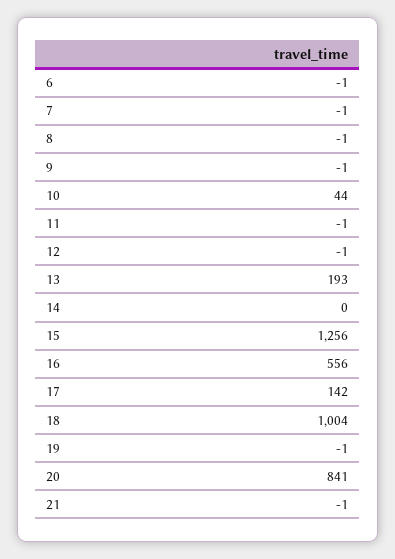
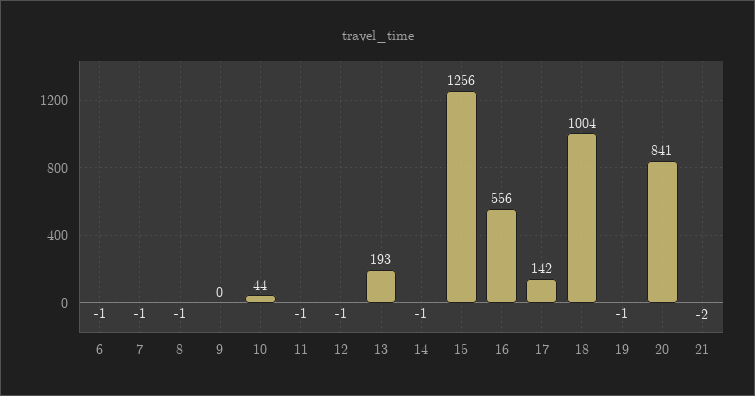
9: -1 -> 0
14: 0 -> -1
21: -1 -> -2

